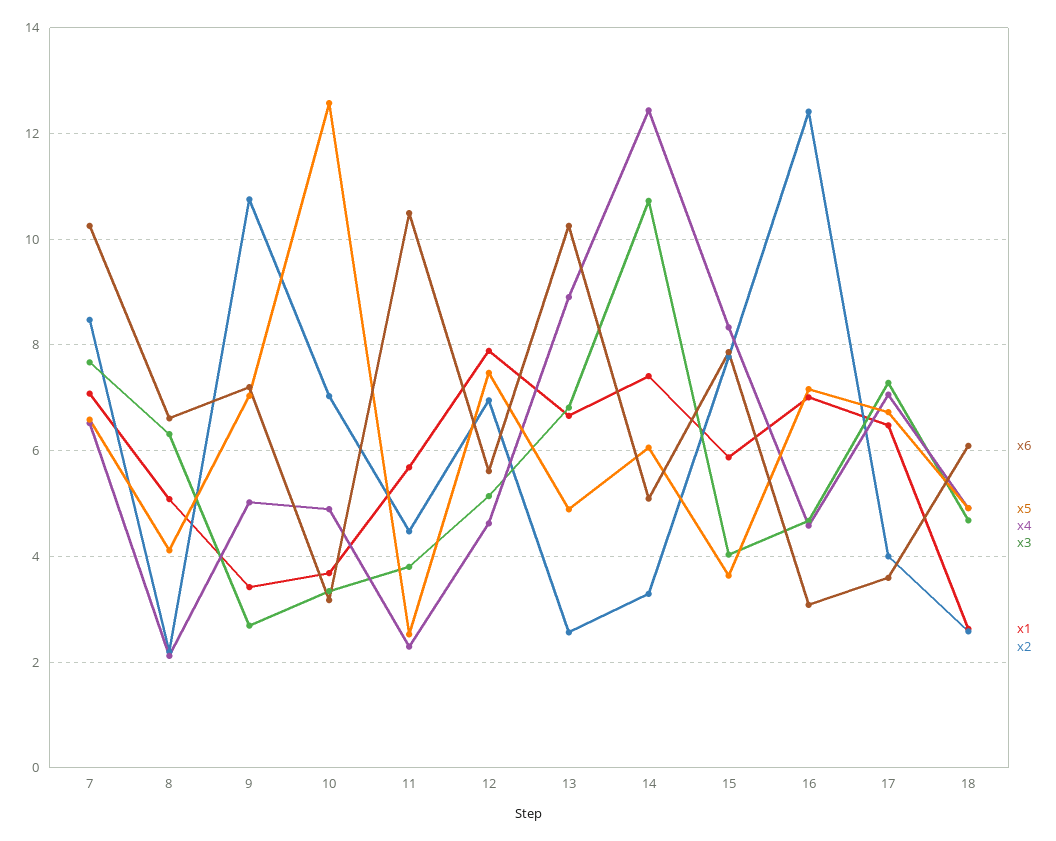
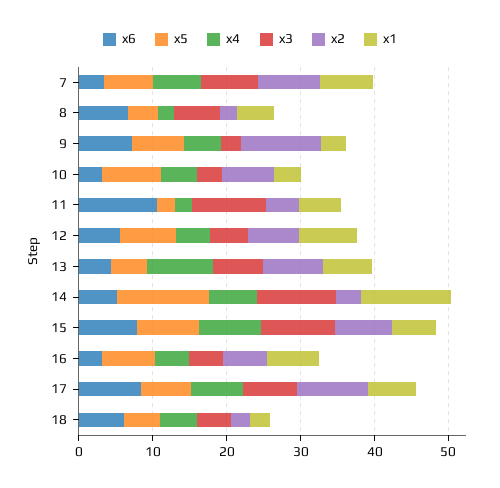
x6, 7: 10.2 -> 4
x5, 10: 12.6 -> 8
x3, 11: 3.8 -> 10
x6, 13: 10.2 -> 4
x2, 13: 2.6 -> 8
x5, 14: 6 -> 12
x4, 14: 12.4 -> 6
x1, 14: 7.4 -> 12
x5, 15: 3.6 -> 8
x3, 15: 4 -> 10
x2, 16: 12.4 -> 6
x6, 17: 3.6 -> 8
x2, 17: 4 -> 10

